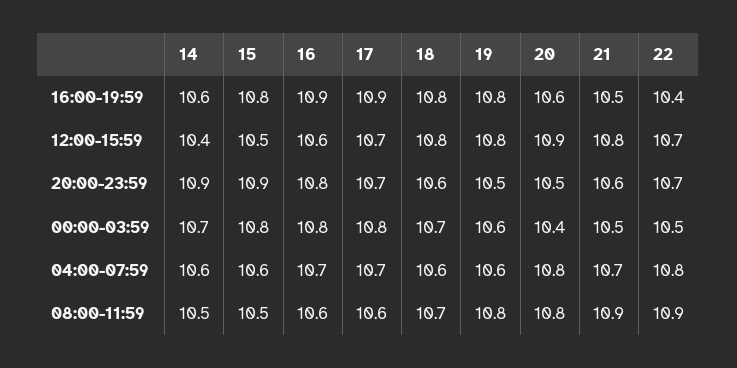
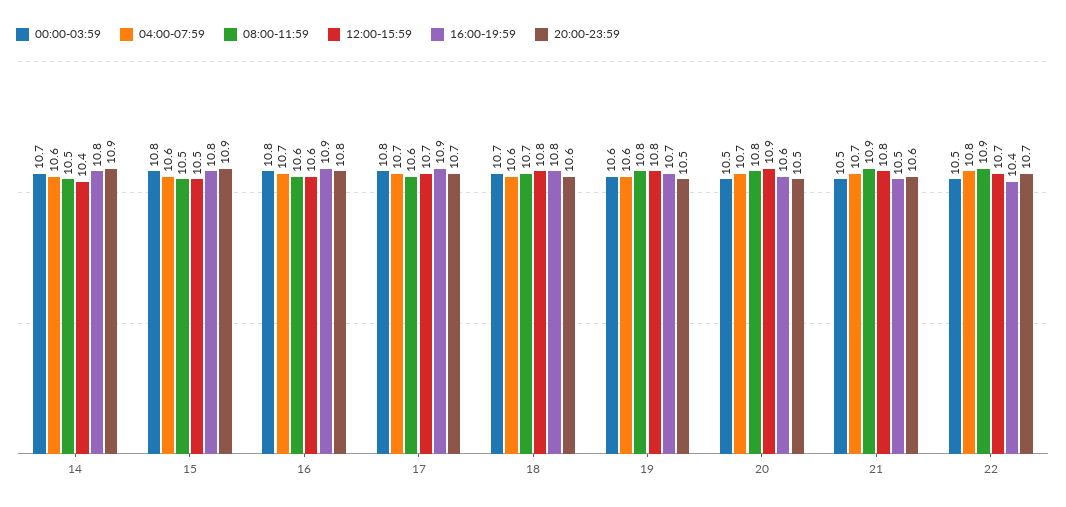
16:00-19:59, 14: 10.6 -> 10.8
16:00-19:59, 19: 10.8 -> 10.7
00:00-03:59, 20: 10.4 -> 10.5
04:00-07:59, 20: 10.8 -> 10.7

